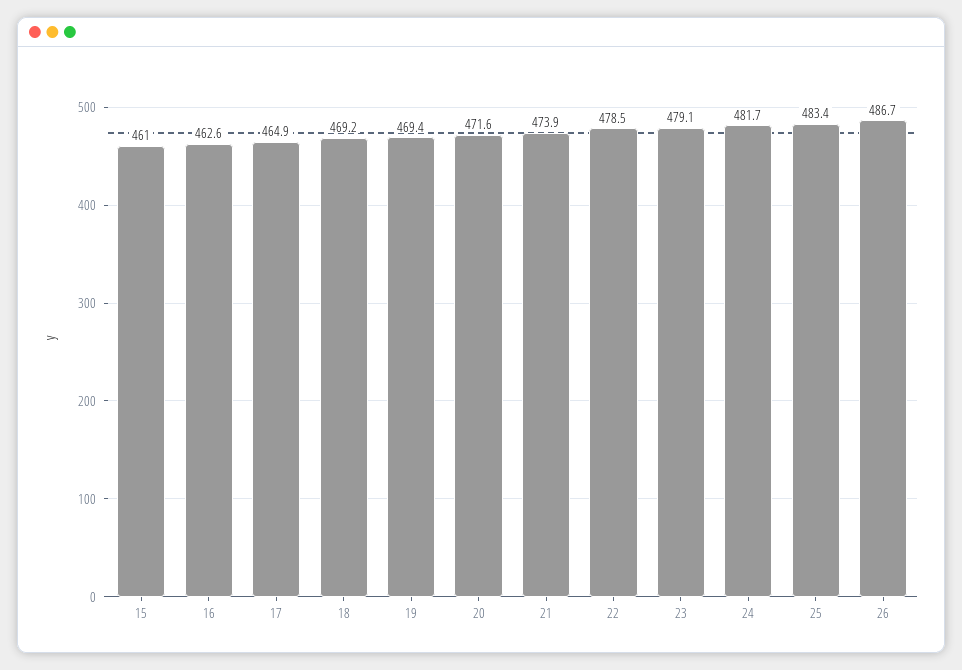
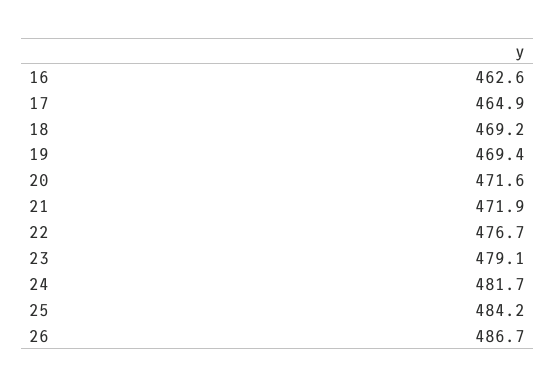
15: 461 -> none
21: 473.9 -> 471.9
22: 478.5 -> 476.7
25: 483.4 -> 484.2

